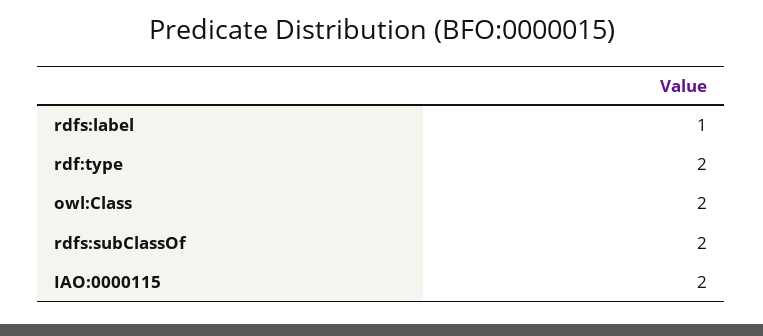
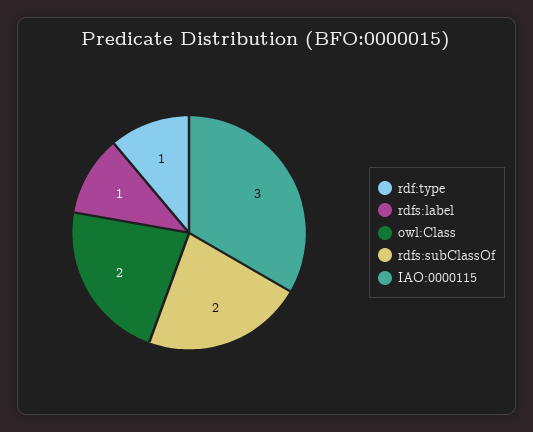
rdf:type: 2 -> 1
IAO:0000115: 2 -> 3

